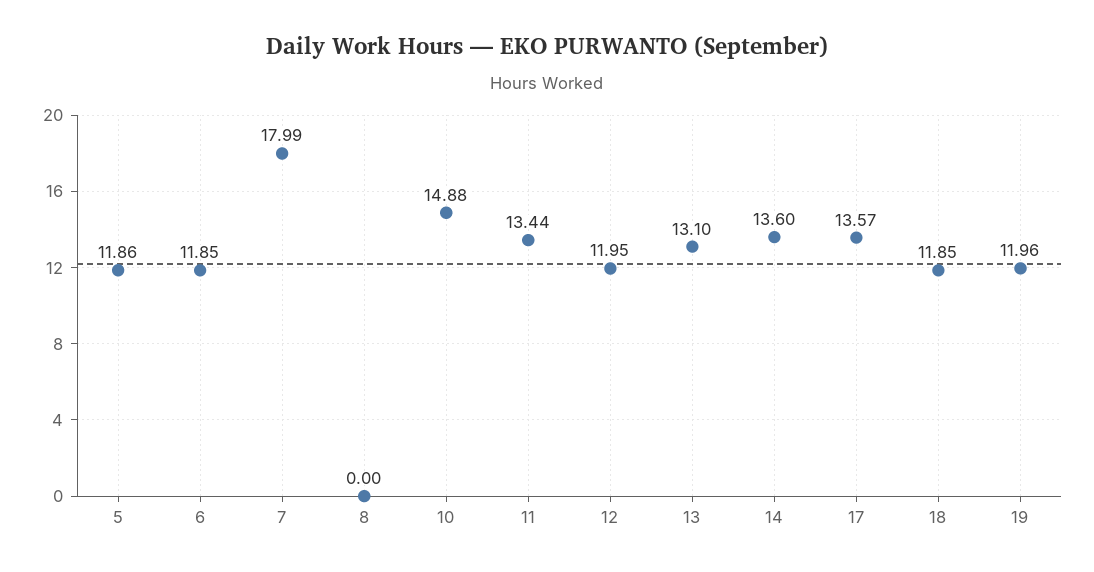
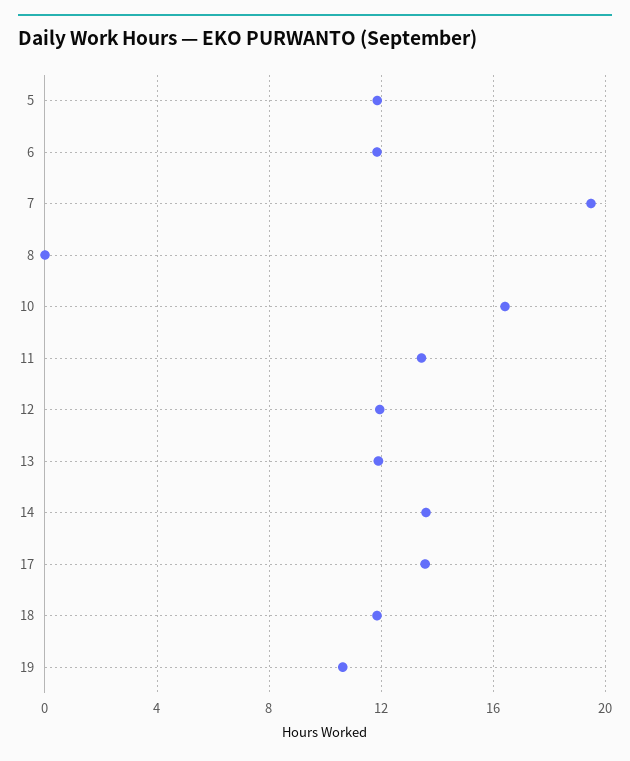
7: 17.99 -> 19.5
10: 14.88 -> 16.5
13: 13.1 -> 12
19: 11.96 -> 10.5

